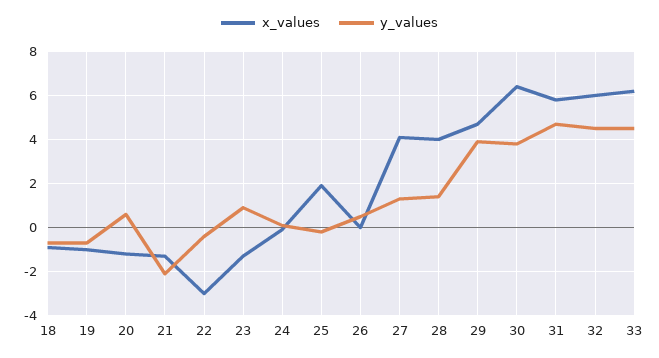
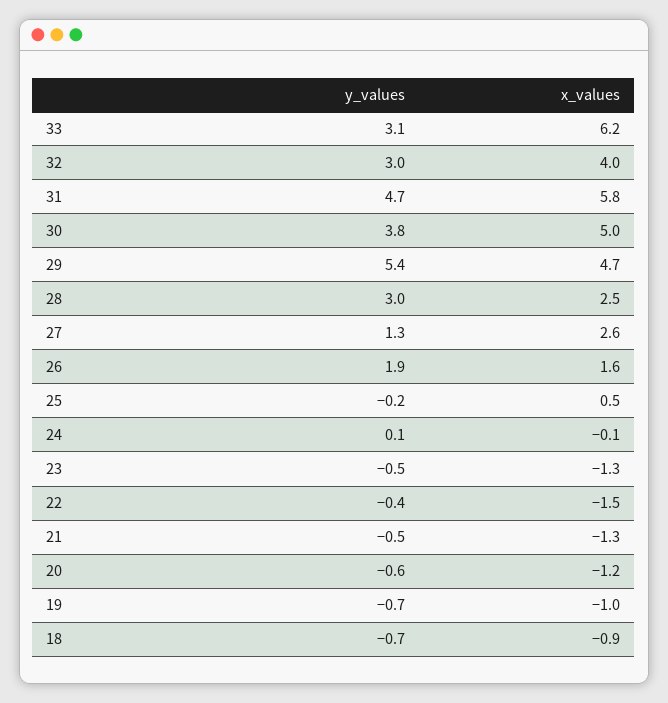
y_values, 20: 0.5 -> -0.6
y_values, 21: -2 -> -0.5
x_values, 22: -3 -> -1.5
y_values, 23: 1 -> -0.5
x_values, 25: 2 -> 0.5
x_values, 26: 0 -> 1.6
y_values, 26: 0.5 -> 1.9
x_values, 27: 4 -> 2.6
x_values, 28: 4 -> 2.5
y_values, 28: 1.5 -> 3
y_values, 29: 4 -> 5.4
x_values, 30: 6.5 -> 5
x_values, 32: 6 -> 4
y_values, 32: 4.5 -> 3
y_values, 33: 4.5 -> 3.1

